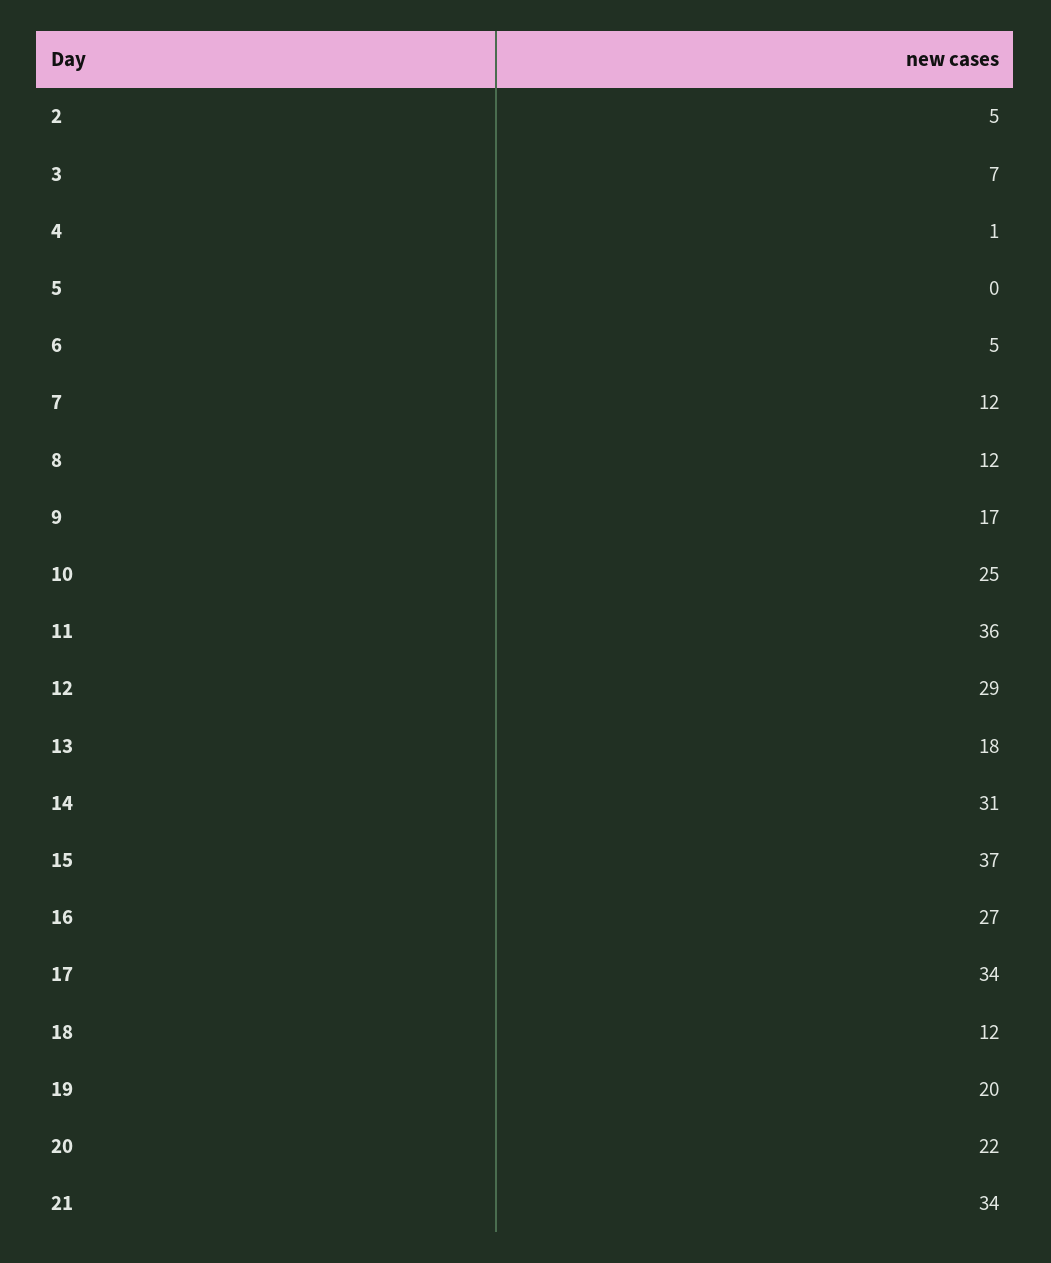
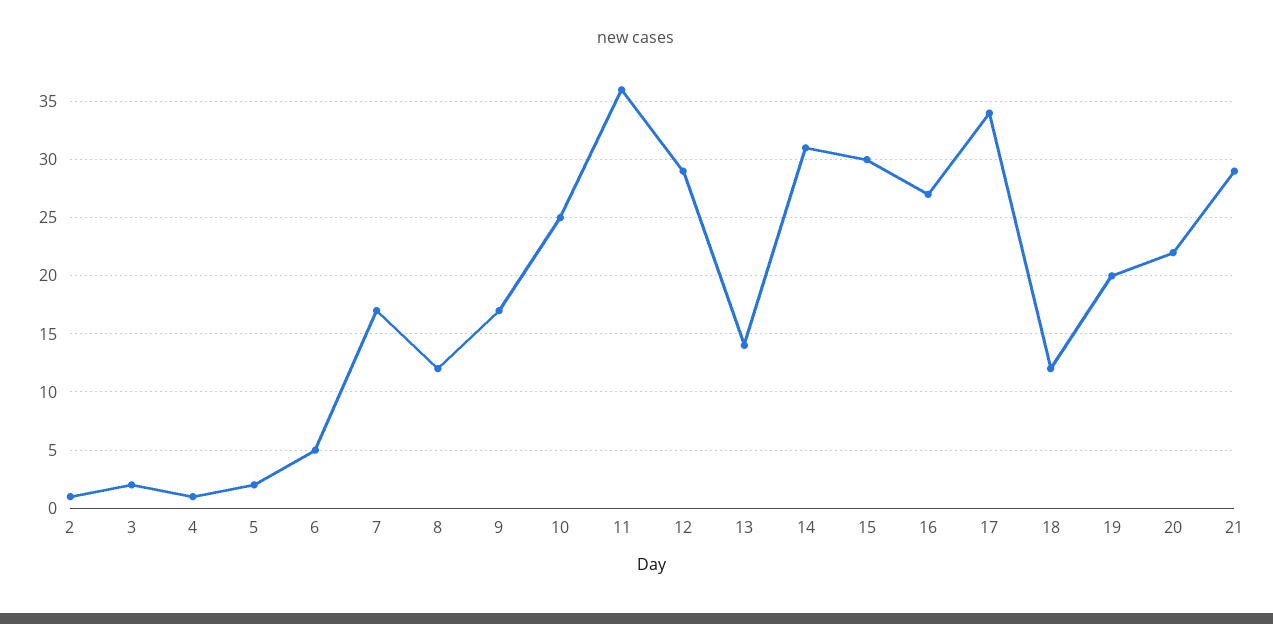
2: 5 -> 1
3: 7 -> 2
5: 0 -> 2
7: 12 -> 17
13: 18 -> 14
15: 37 -> 30
21: 34 -> 29

